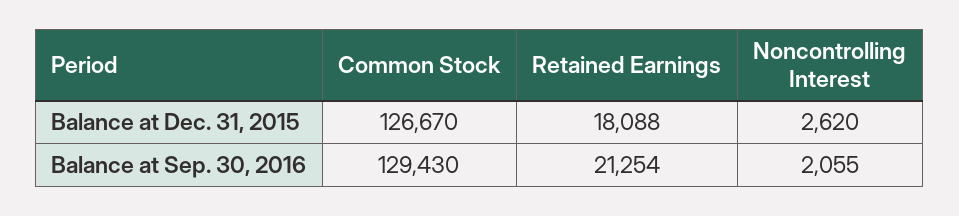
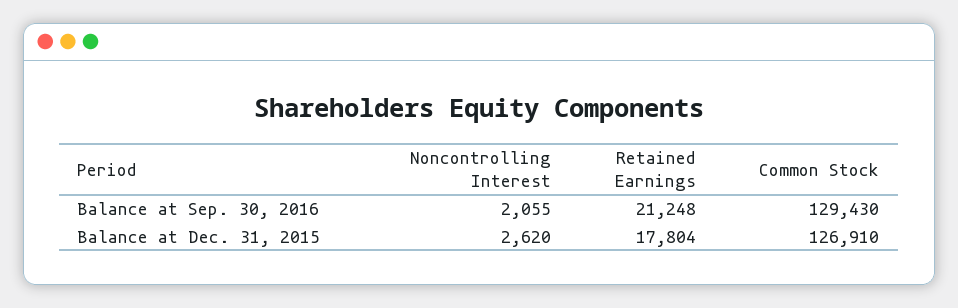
Common Stock, Balance at Dec. 31, 2015: 126670 -> 126910
Retained Earnings, Balance at Dec. 31, 2015: 18088 -> 17804
Retained Earnings, Balance at Sep. 30, 2016: 21254 -> 21248

